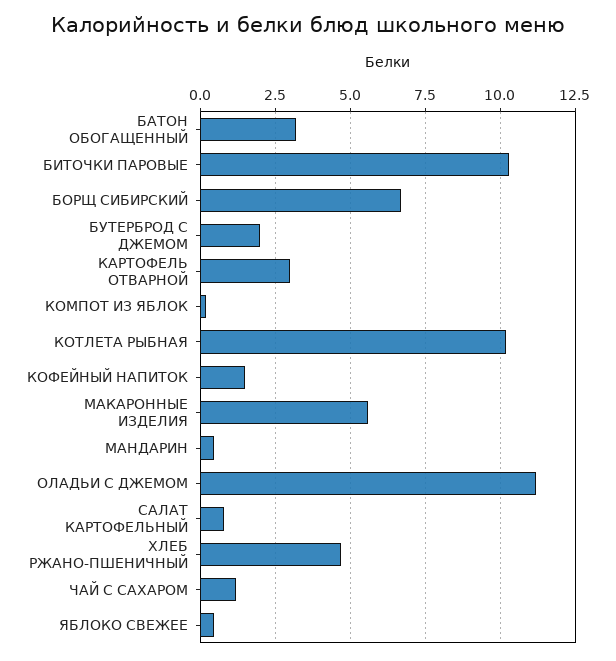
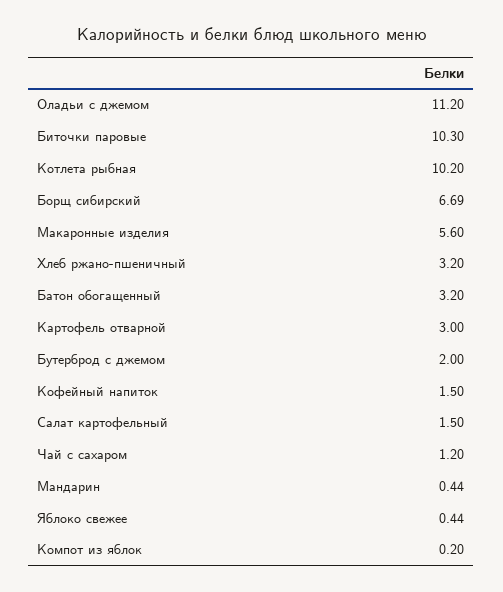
САЛАТ КАРТОФЕЛЬНЫЙ: 0.75 -> 1.5
ХЛЕБ РЖАНО-ПШЕНИЧНЫЙ: 4.75 -> 3.2

